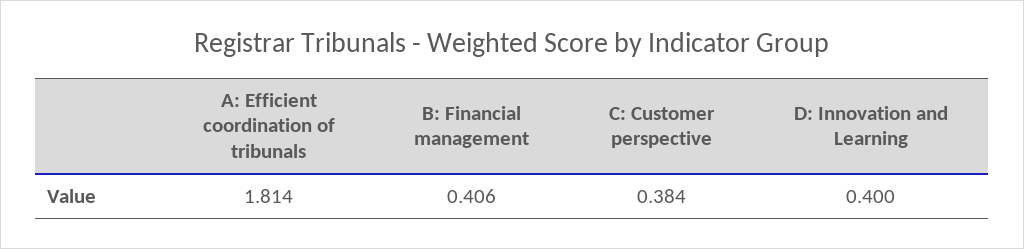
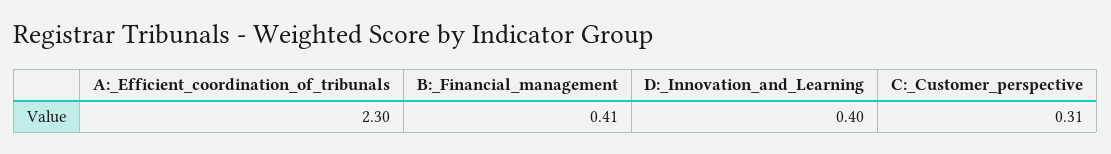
A: Efficient coordination of tribunals: 1.814 -> 2.3
C: Customer perspective: 0.384 -> 0.31

